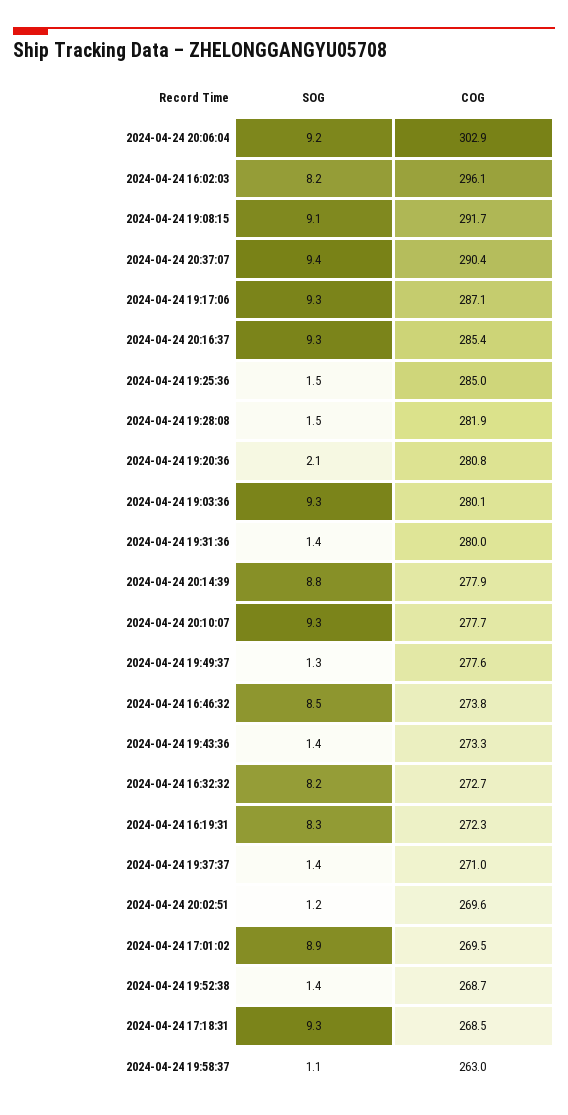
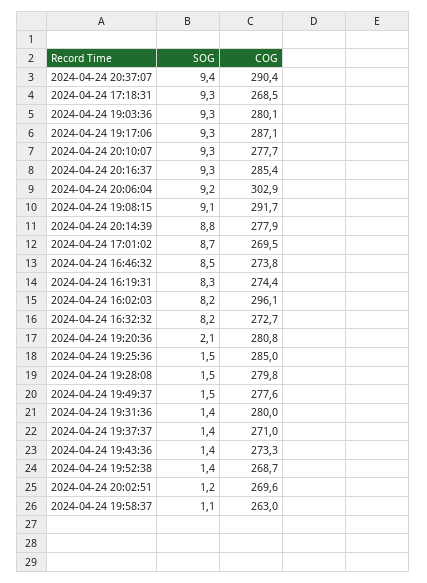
COG, 2024-04-24 19:28:08: 281.9 -> 279.8
SOG, 2024-04-24 19:49:37: 1.3 -> 1.5
COG, 2024-04-24 16:19:31: 272.3 -> 274.4
SOG, 2024-04-24 17:01:02: 8.9 -> 8.7

